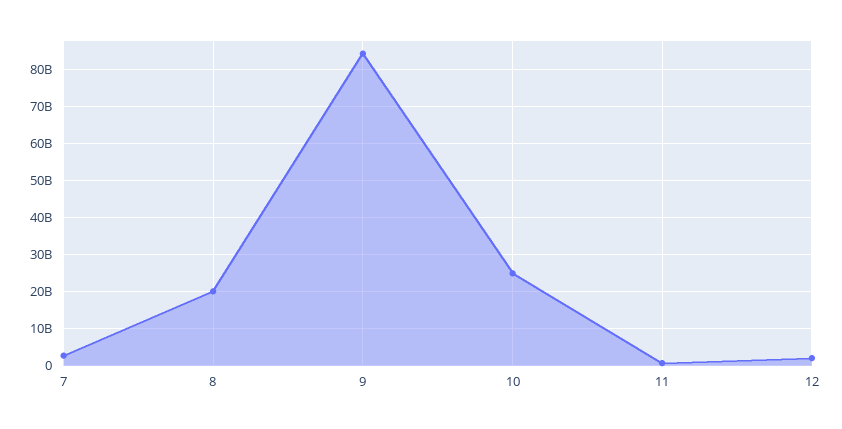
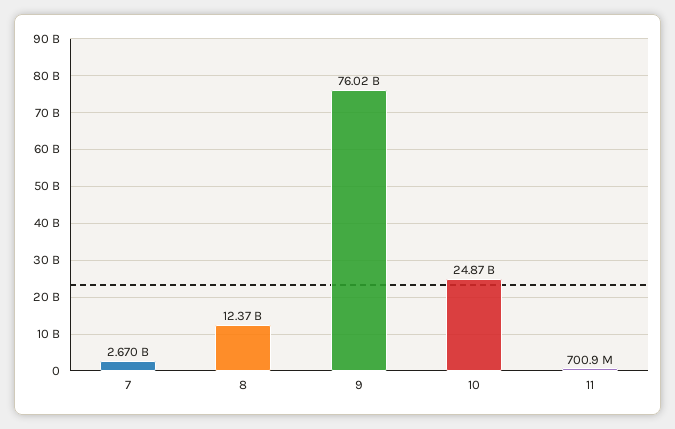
8: 20000000000 -> 12370000000
9: 84000000000 -> 76020000000
12: 2000000000 -> none

